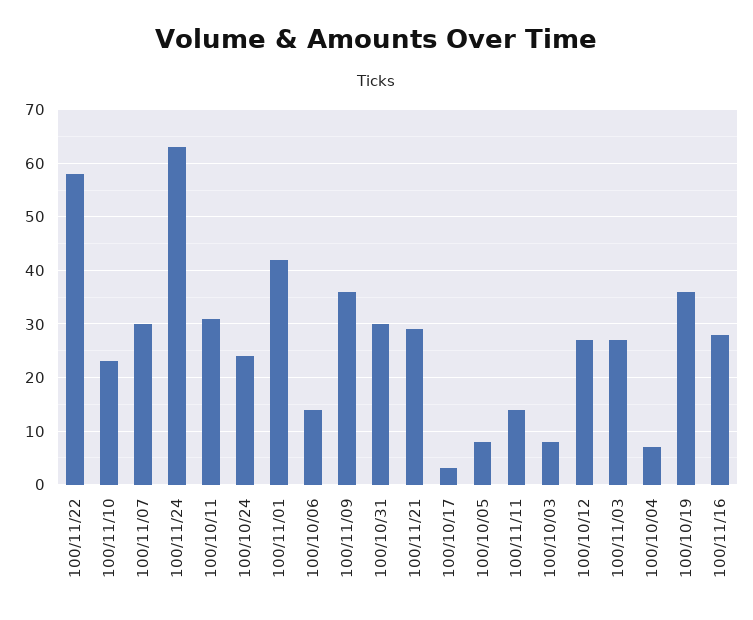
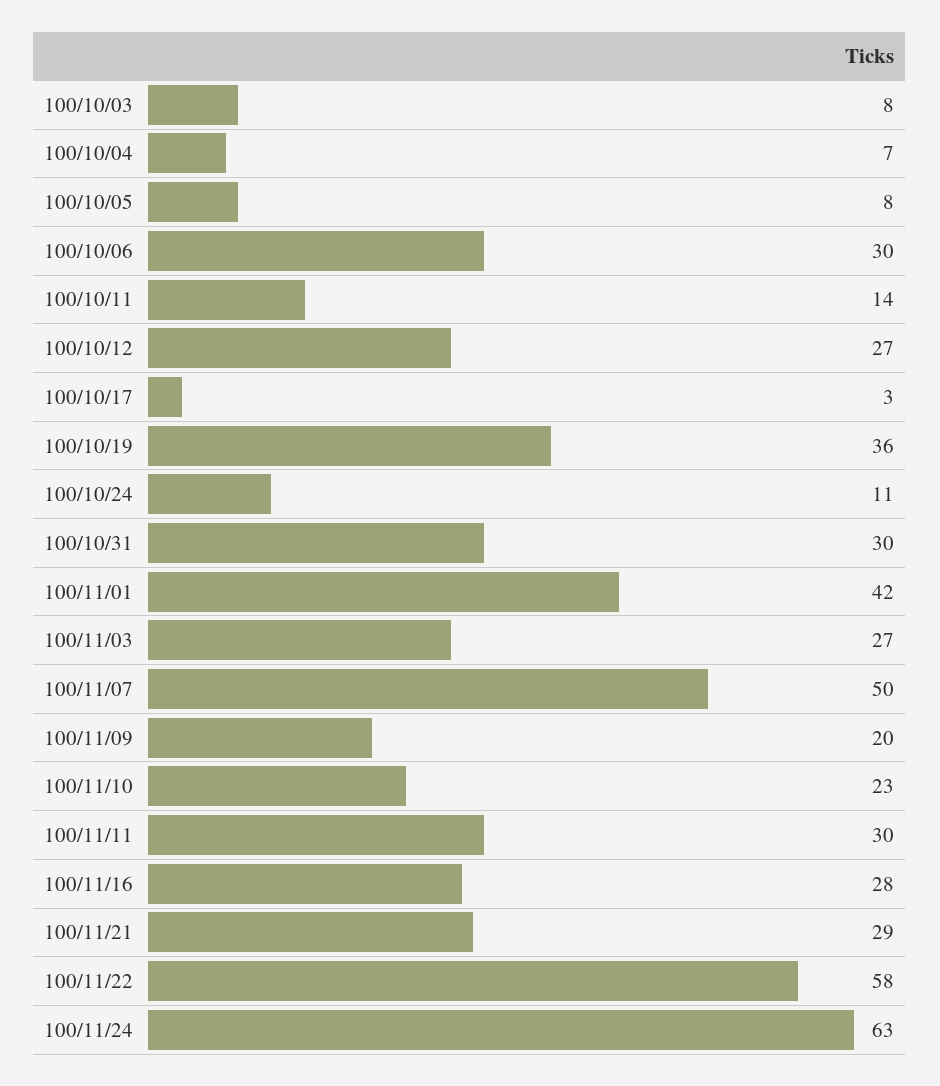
100/11/07: 30 -> 50
100/10/11: 30 -> 14
100/10/24: 25 -> 11
100/10/06: 15 -> 30
100/11/09: 35 -> 20
100/11/11: 15 -> 30

